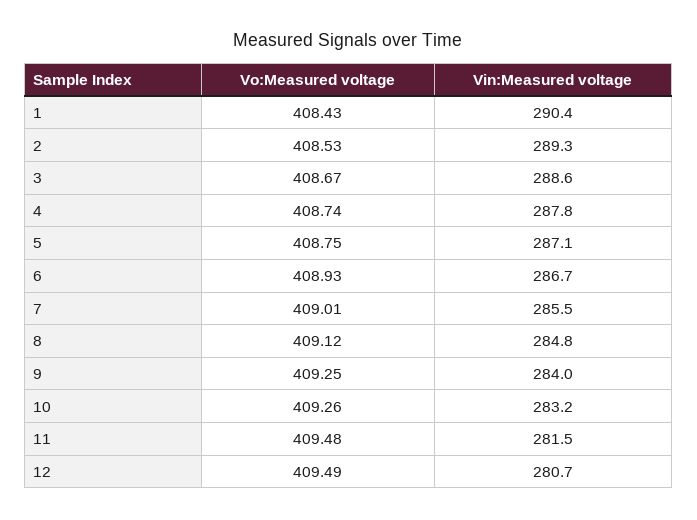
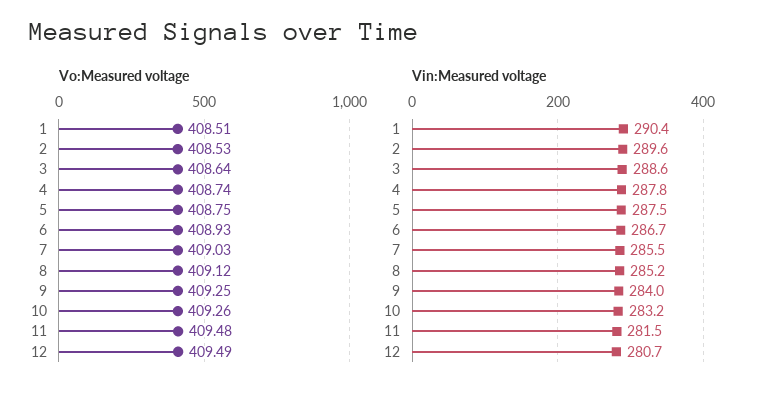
Vo:Measured voltage, 1: 408.43 -> 408.51
Vin:Measured voltage, 2: 289.3 -> 289.6
Vo:Measured voltage, 3: 408.67 -> 408.64
Vin:Measured voltage, 5: 287.1 -> 287.5
Vo:Measured voltage, 7: 409.01 -> 409.03
Vin:Measured voltage, 8: 284.8 -> 285.2

